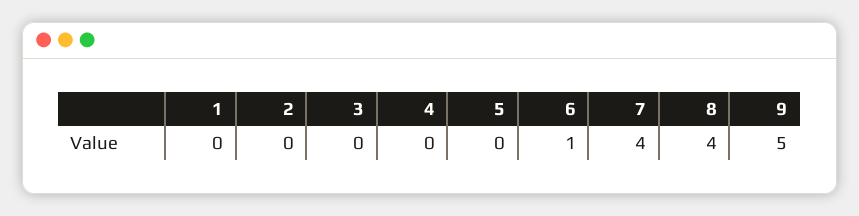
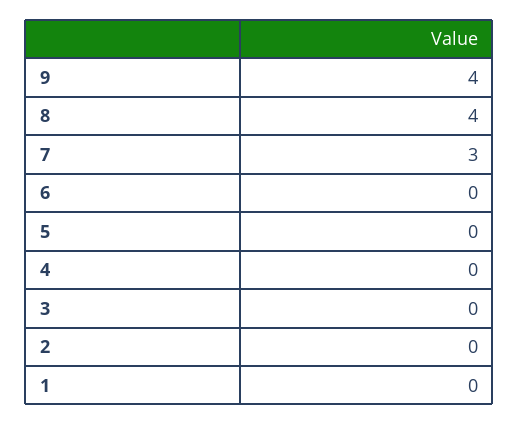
6: 1 -> 0
7: 4 -> 3
9: 5 -> 4

